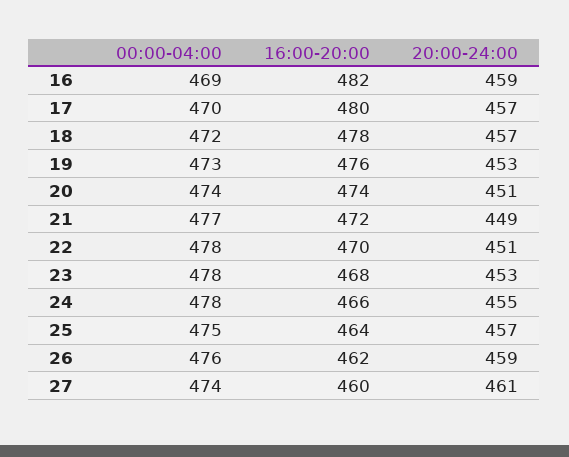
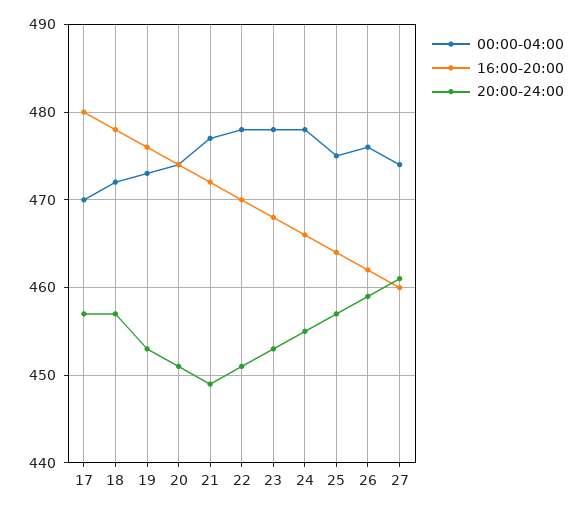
00:00-04:00, 16: 469 -> none
16:00-20:00, 16: 482 -> none
20:00-24:00, 16: 459 -> none

